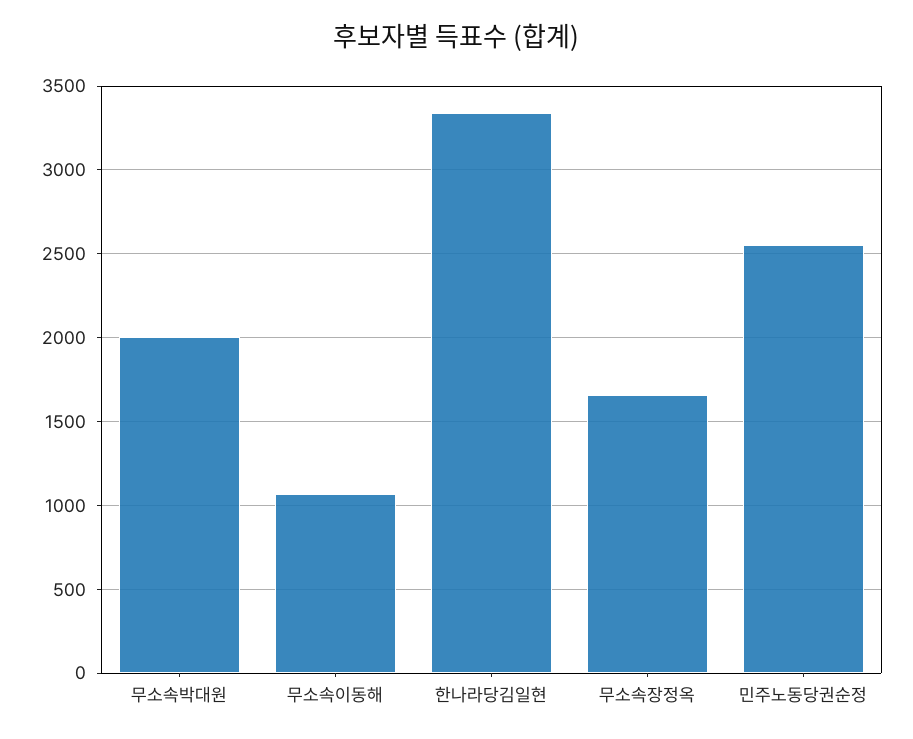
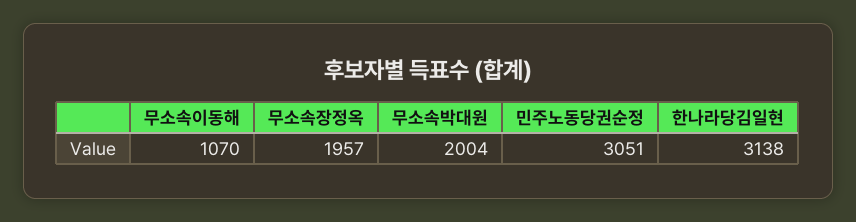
한나라당김일현: 3350 -> 3138
무소속장정옥: 1650 -> 1957
민주노동당권순정: 2550 -> 3051

